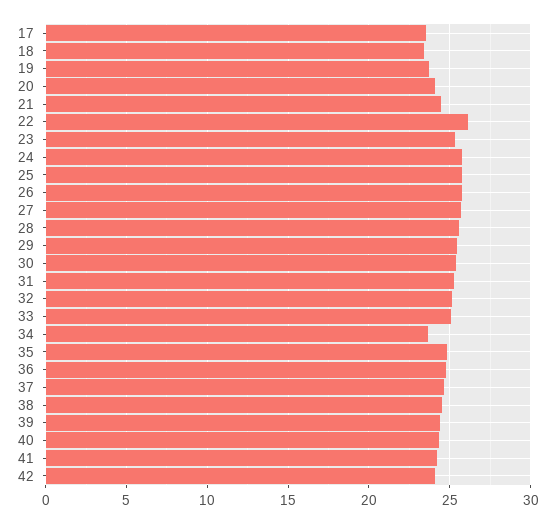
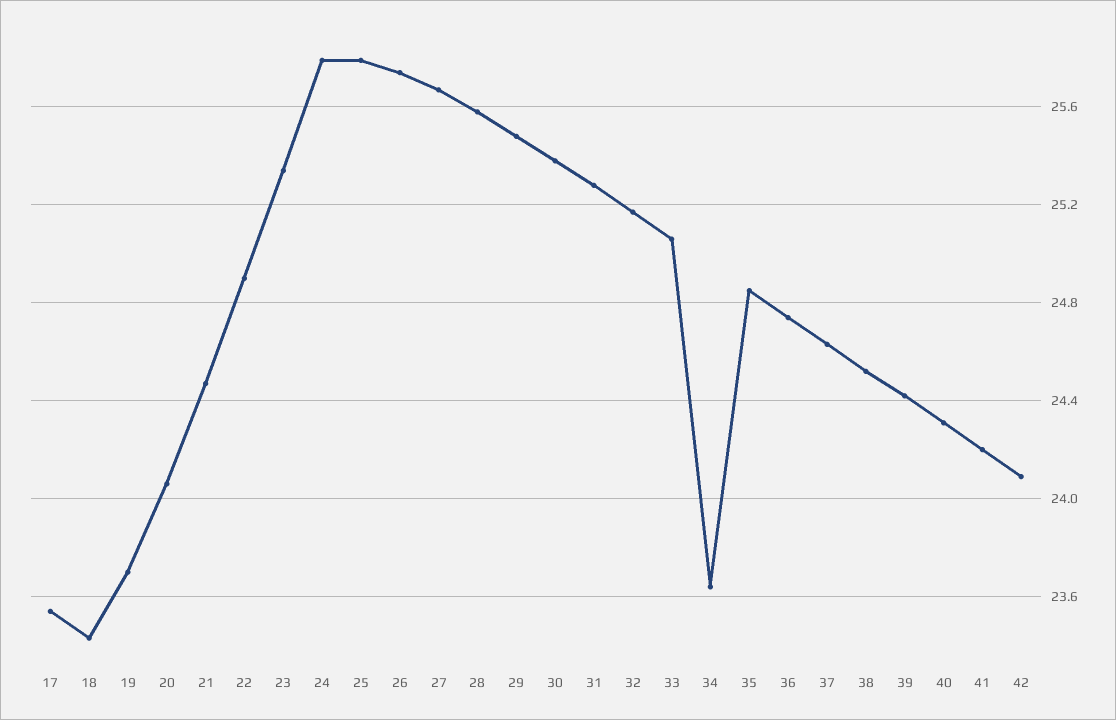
22: 26 -> 24.9

